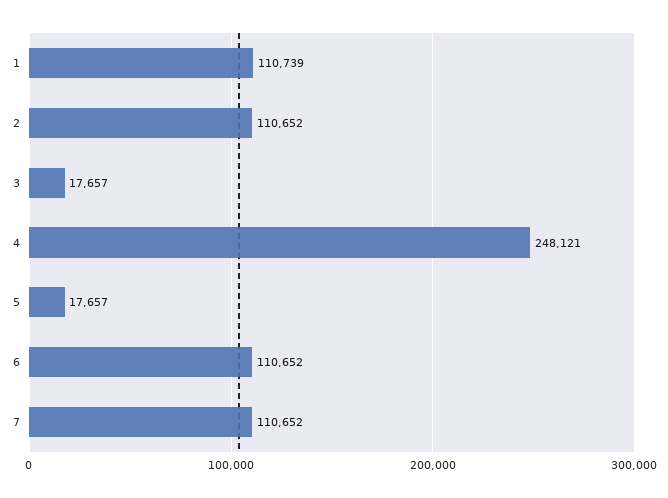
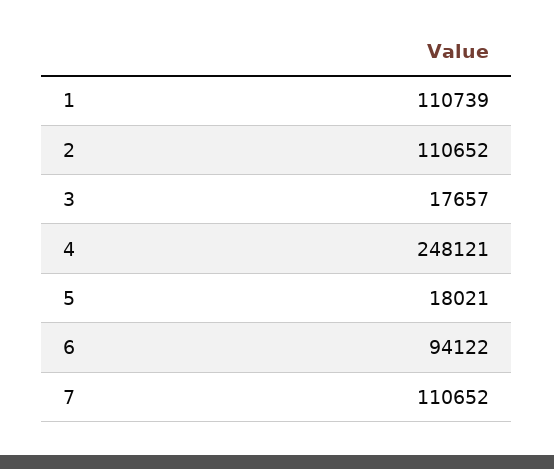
5: 17657 -> 18021
6: 110652 -> 94122

